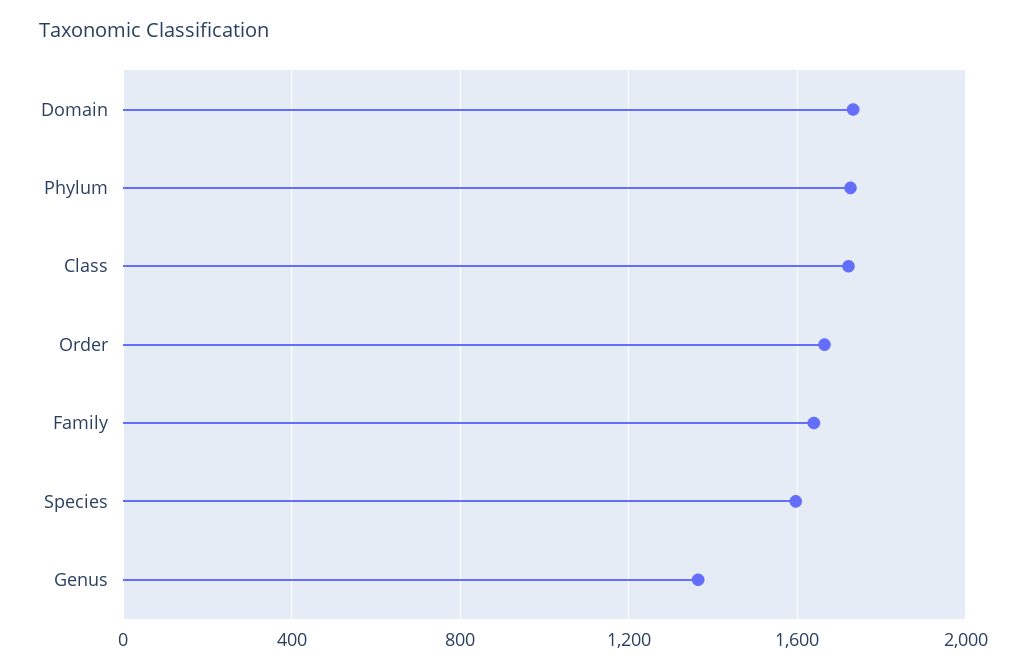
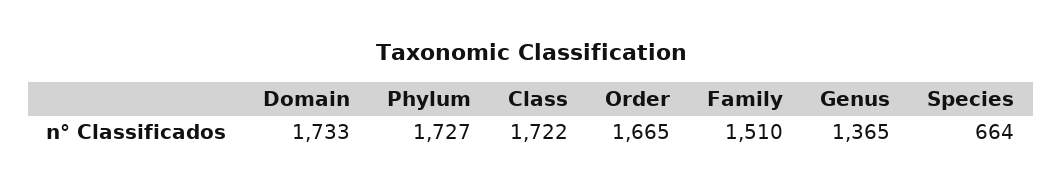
Family: 1650 -> 1510
Species: 1600 -> 664

